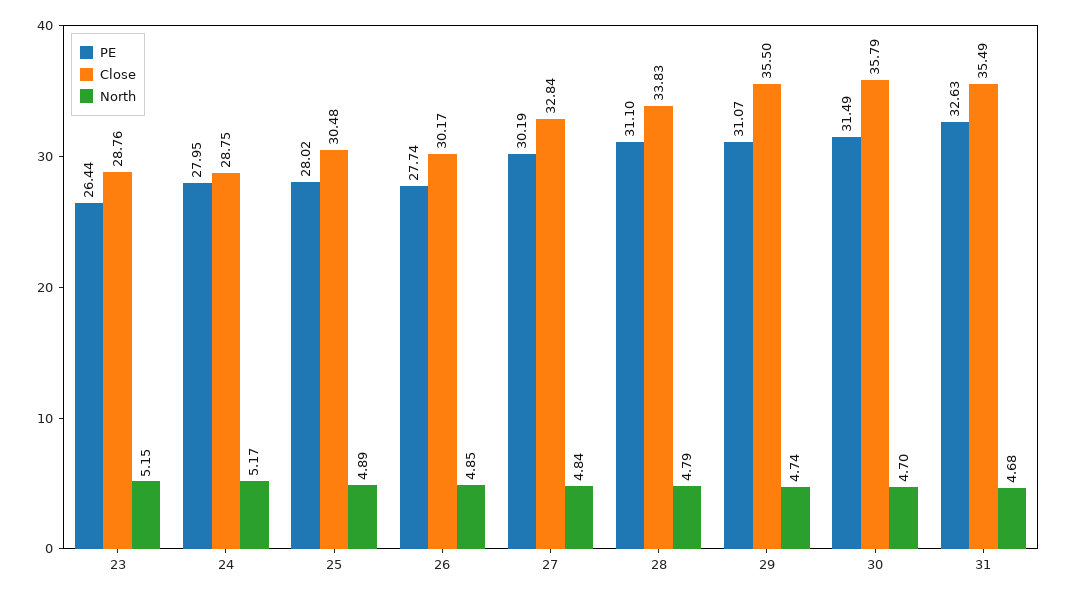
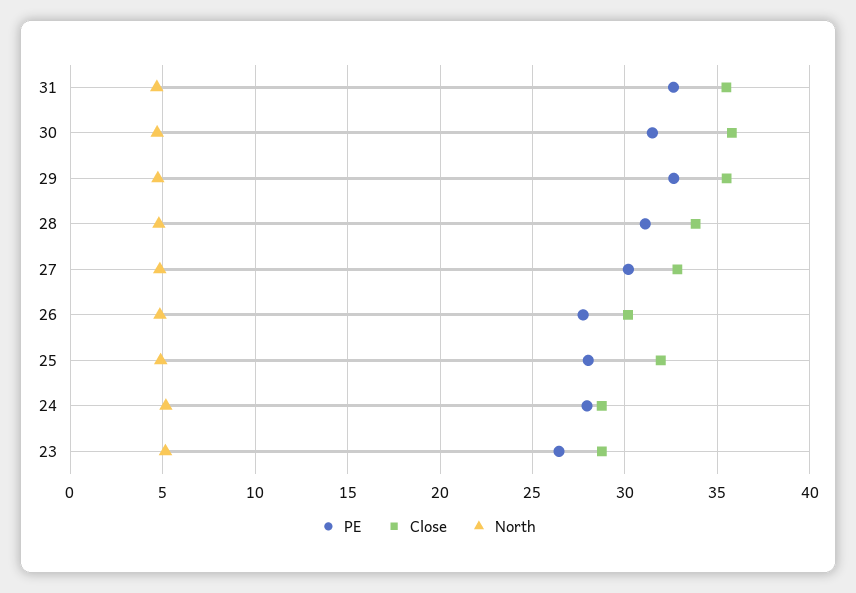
Close, 25: 30.48 -> 32
PE, 29: 31.07 -> 32.5

